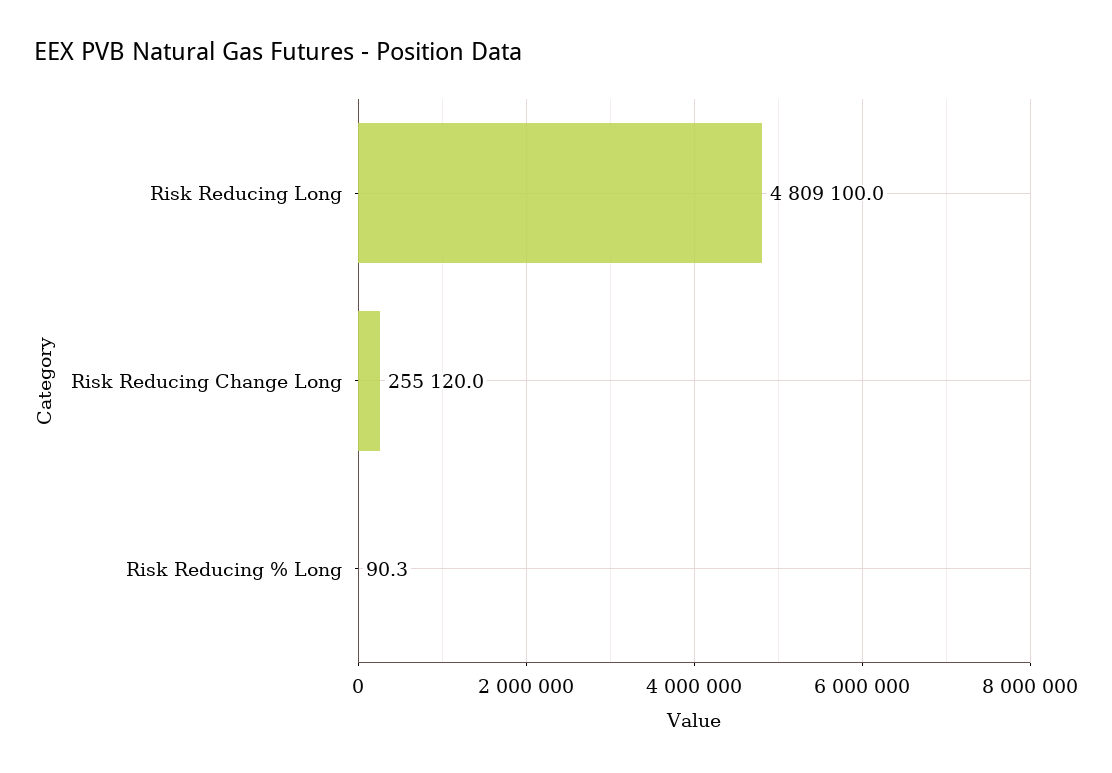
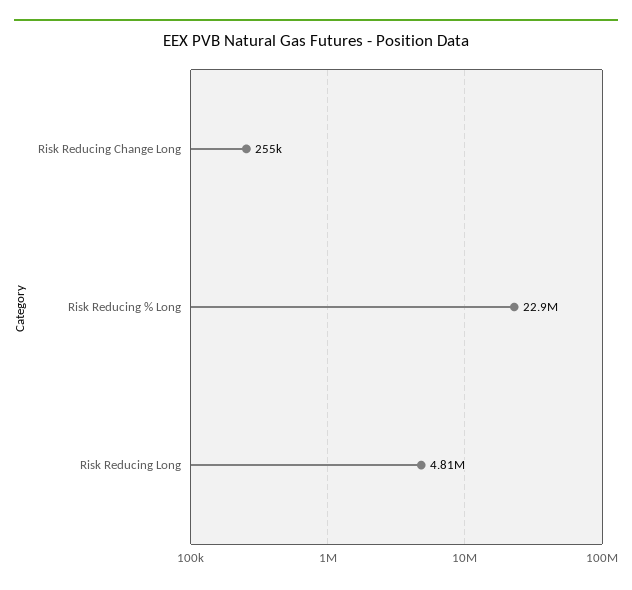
Risk Reducing % Long: 90.3 -> 22900000

